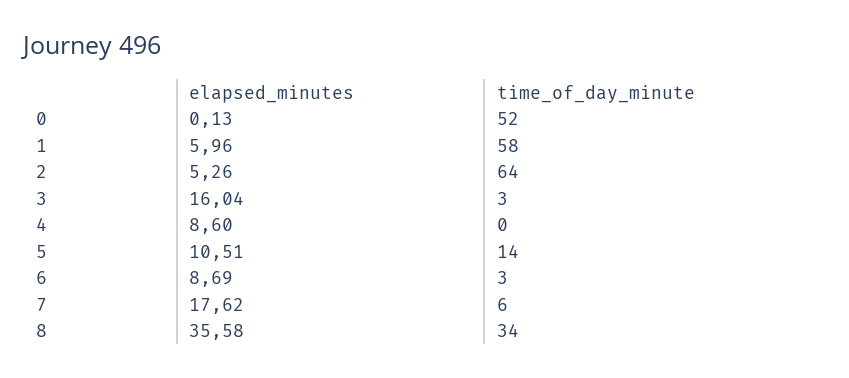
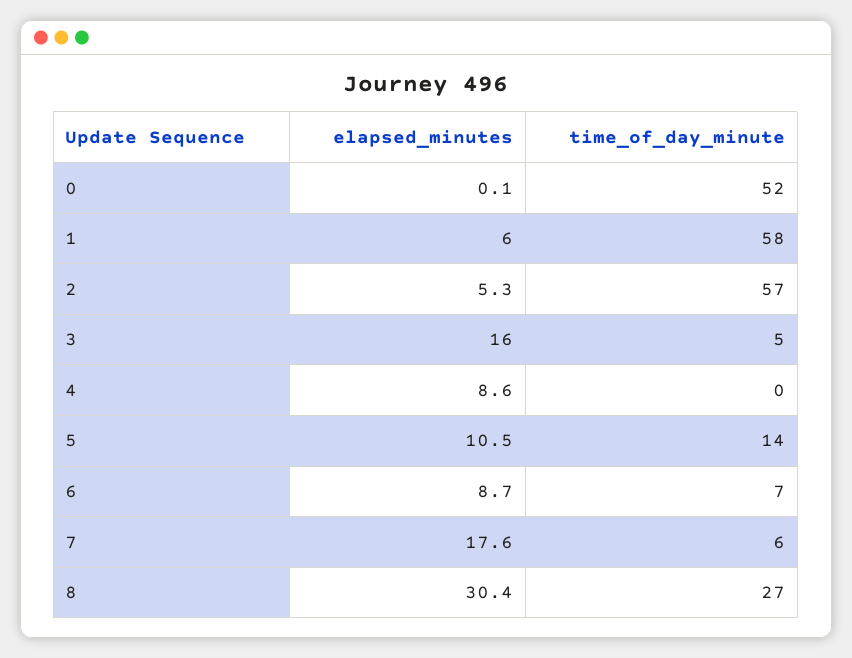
time_of_day_minute, 2: 64 -> 57
time_of_day_minute, 3: 3 -> 5
time_of_day_minute, 6: 3 -> 7
elapsed_minutes, 8: 35.58 -> 30.4
time_of_day_minute, 8: 34 -> 27

